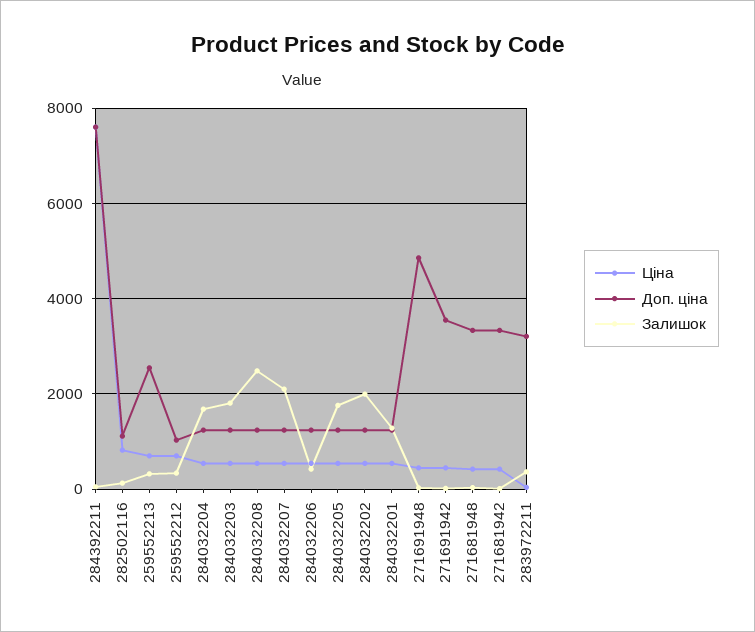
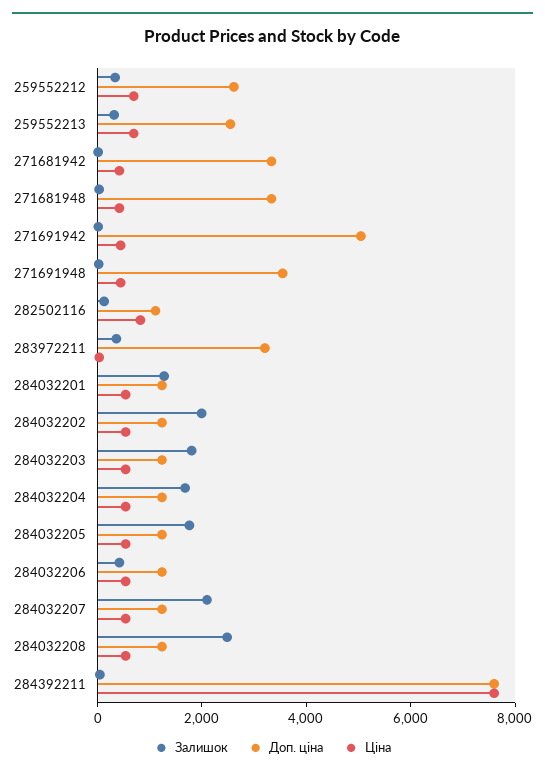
Доп. ціна, 259552212: 1000 -> 2500
Доп. ціна, 271691948: 4800 -> 3500
Доп. ціна, 271691942: 3600 -> 5000

